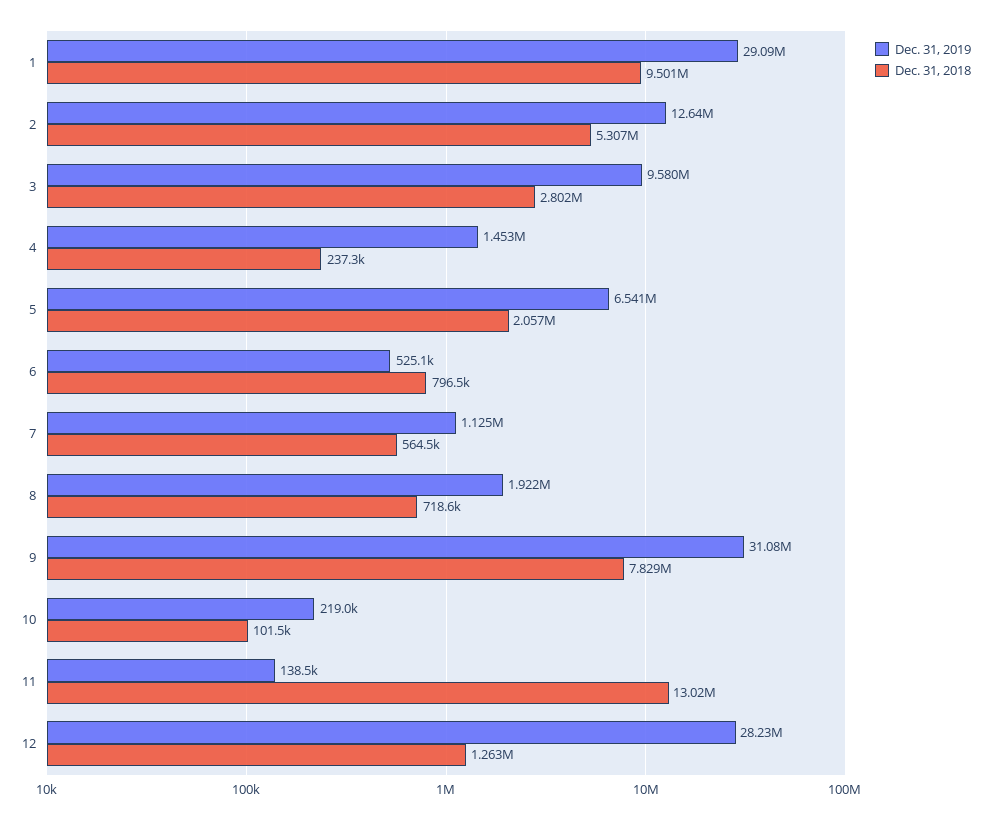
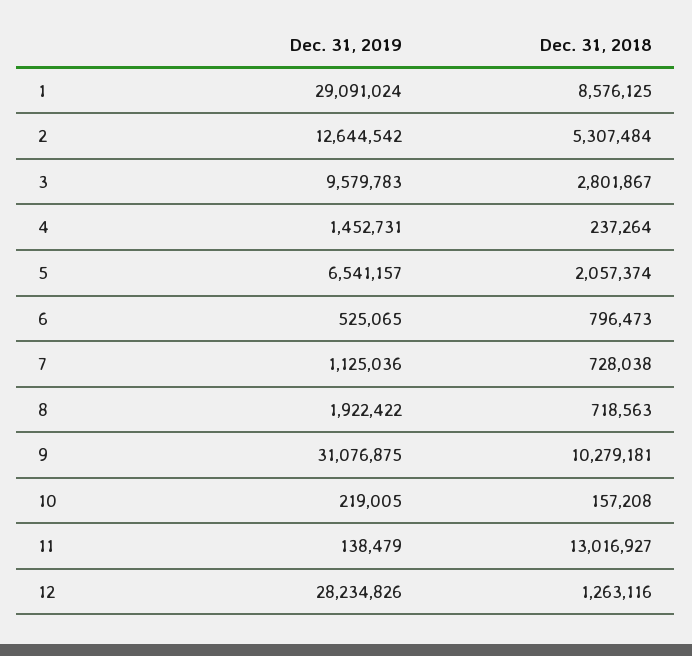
Dec. 31, 2018, 1: 9501000 -> 8576125
Dec. 31, 2018, 7: 564500 -> 728038
Dec. 31, 2018, 9: 7829000 -> 10279181
Dec. 31, 2018, 10: 101500 -> 157208

